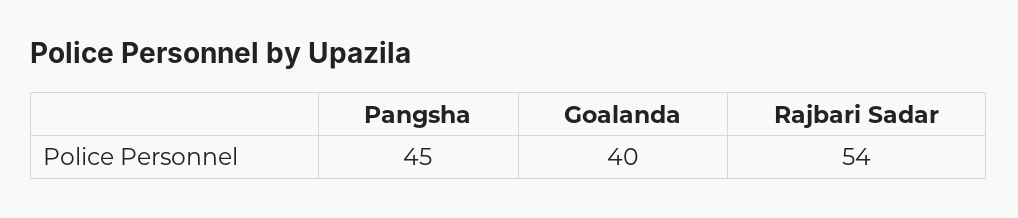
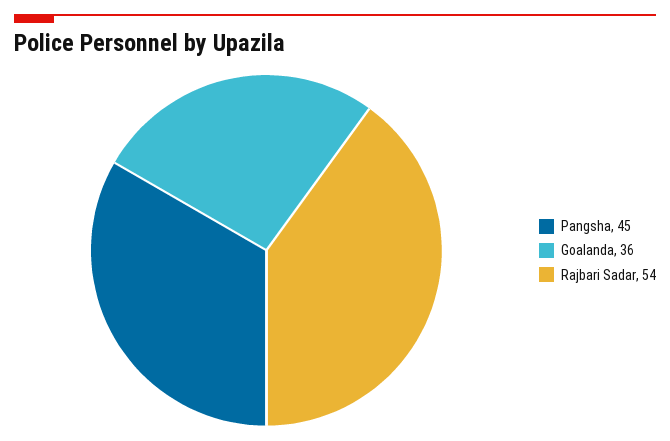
Goalanda: 40 -> 36

